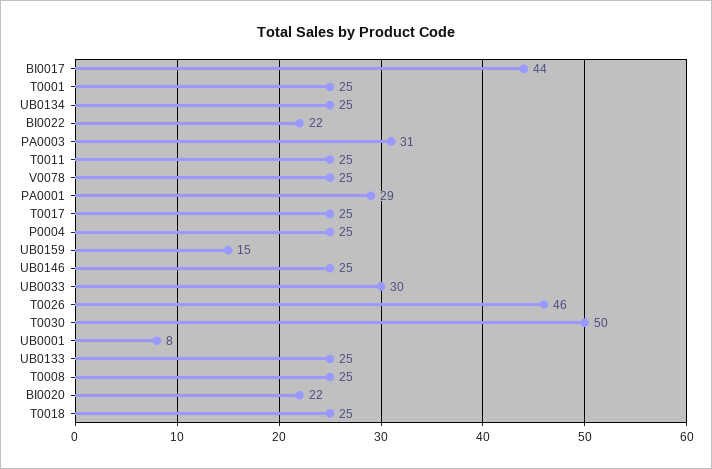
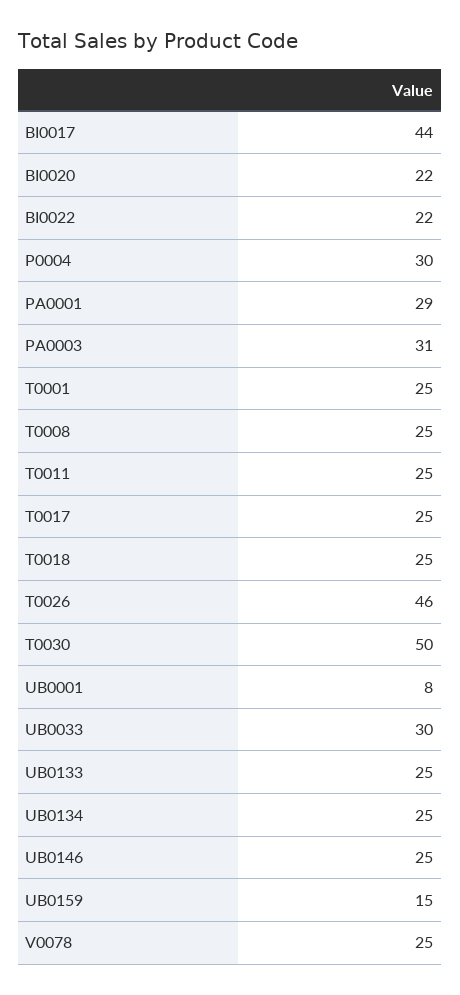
P0004: 25 -> 30

